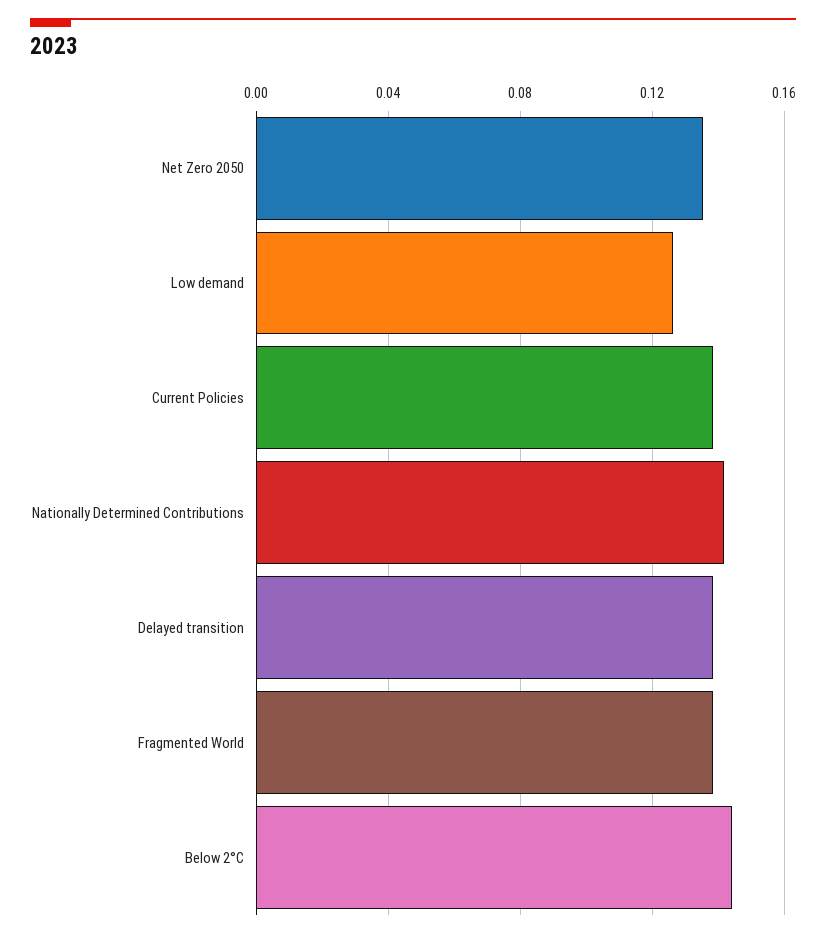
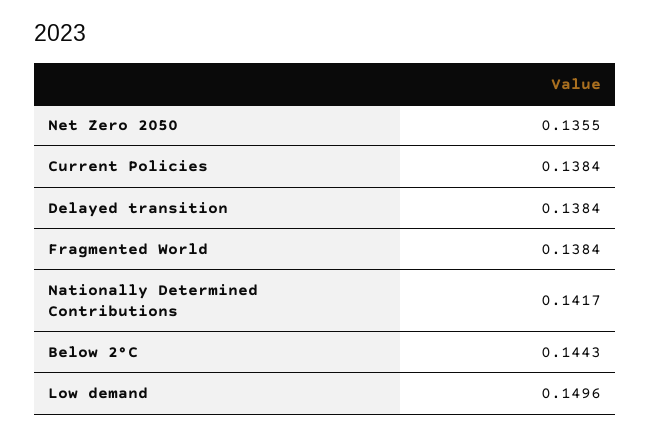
Low demand: 0.125 -> 0.1496

